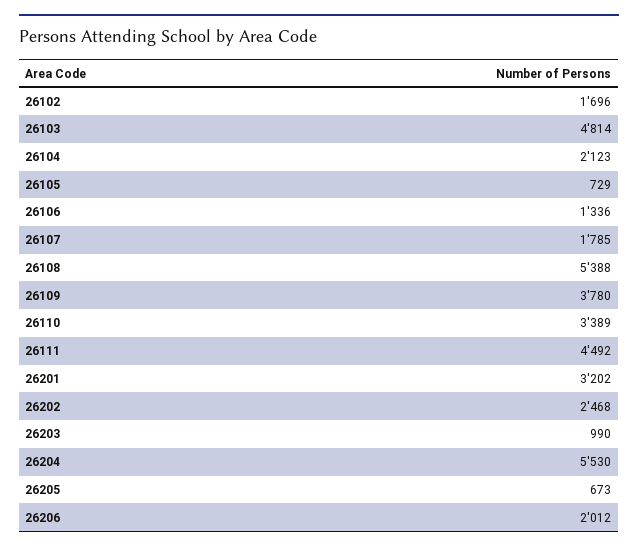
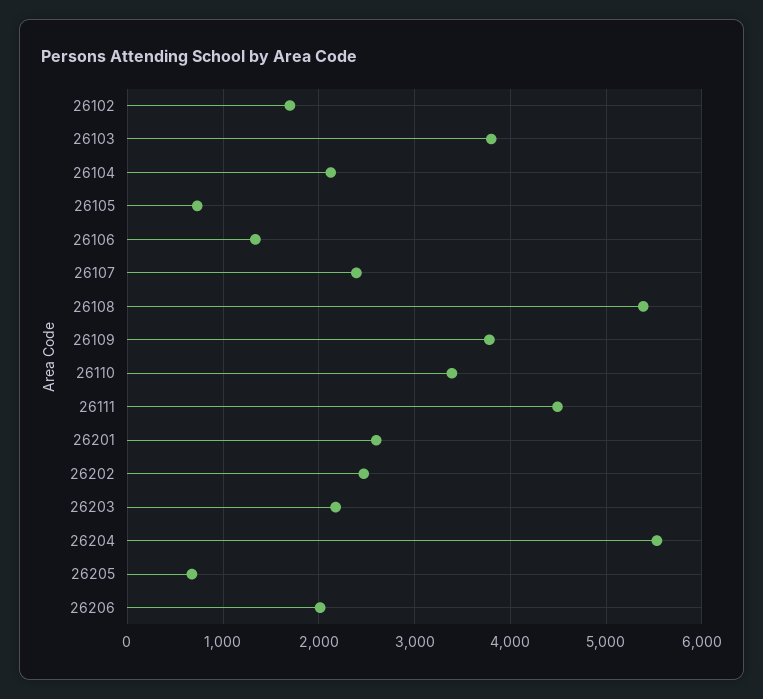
26103: 4814 -> 3800
26107: 1785 -> 2400
26201: 3202 -> 2600
26203: 990 -> 2200

